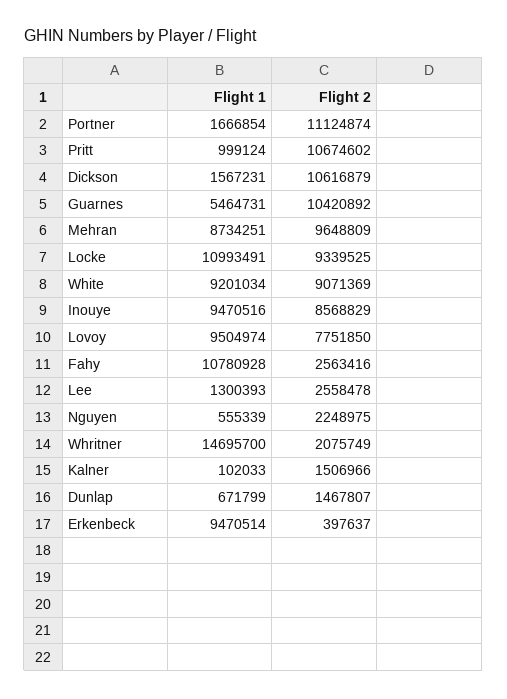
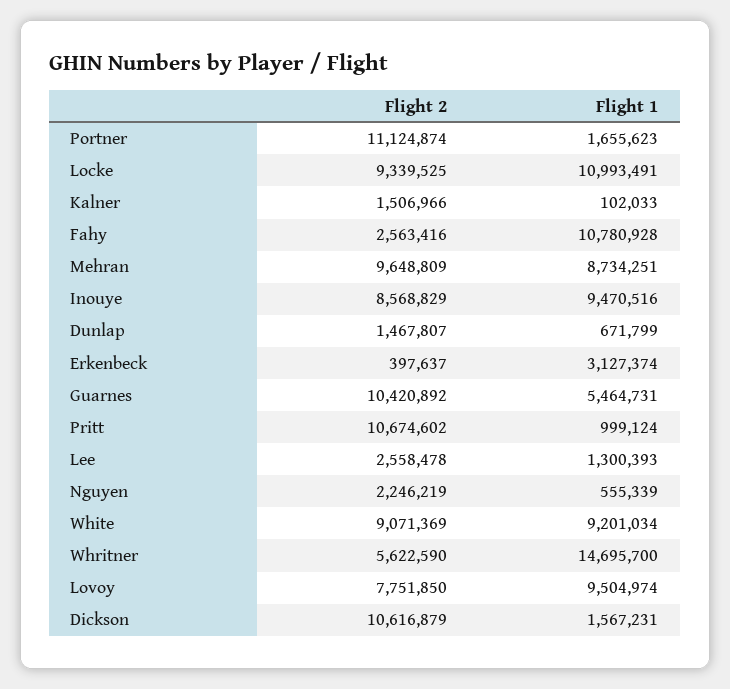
Flight 1, Portner: 1666854 -> 1655623
Flight 2, Nguyen: 2248975 -> 2246219
Flight 2, Whritner: 2075749 -> 5622590
Flight 1, Erkenbeck: 9470514 -> 3127374

